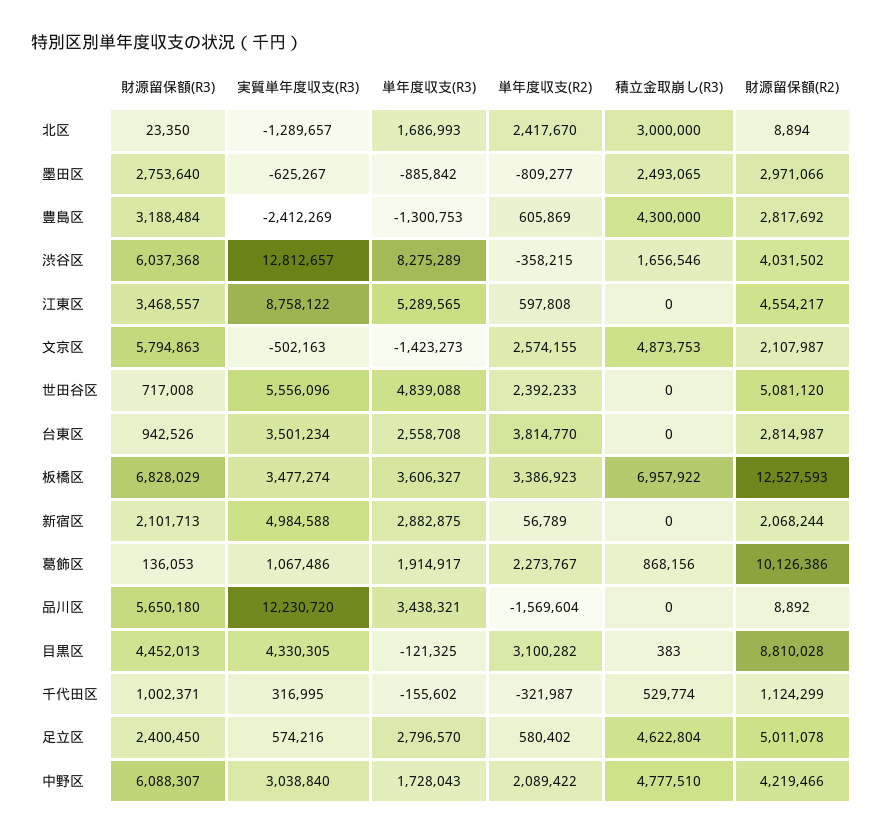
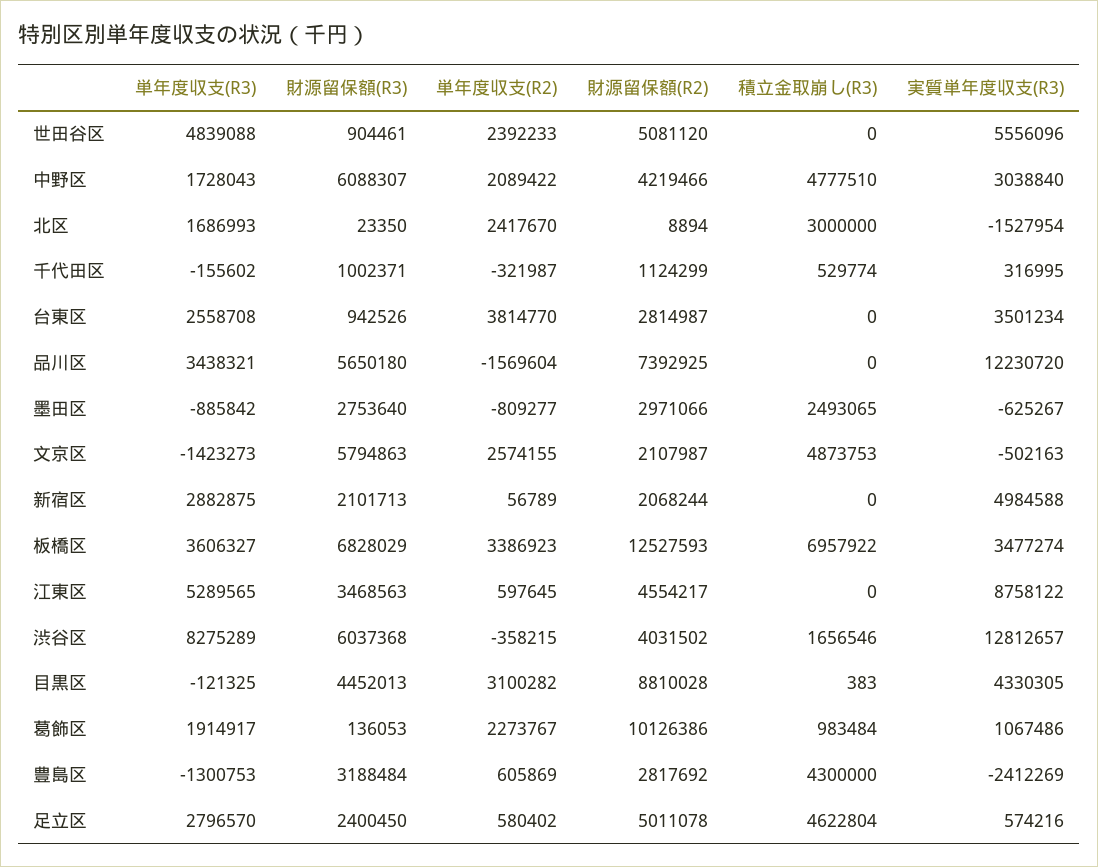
実質単年度収支(R3), 北区: -1289657 -> -1527954
財源留保額(R3), 江東区: 3468557 -> 3468563
単年度収支(R2), 江東区: 597808 -> 597645
財源留保額(R3), 世田谷区: 717008 -> 904461
積立金取崩し(R3), 葛飾区: 868156 -> 983484
財源留保額(R2), 品川区: 8892 -> 7392925

